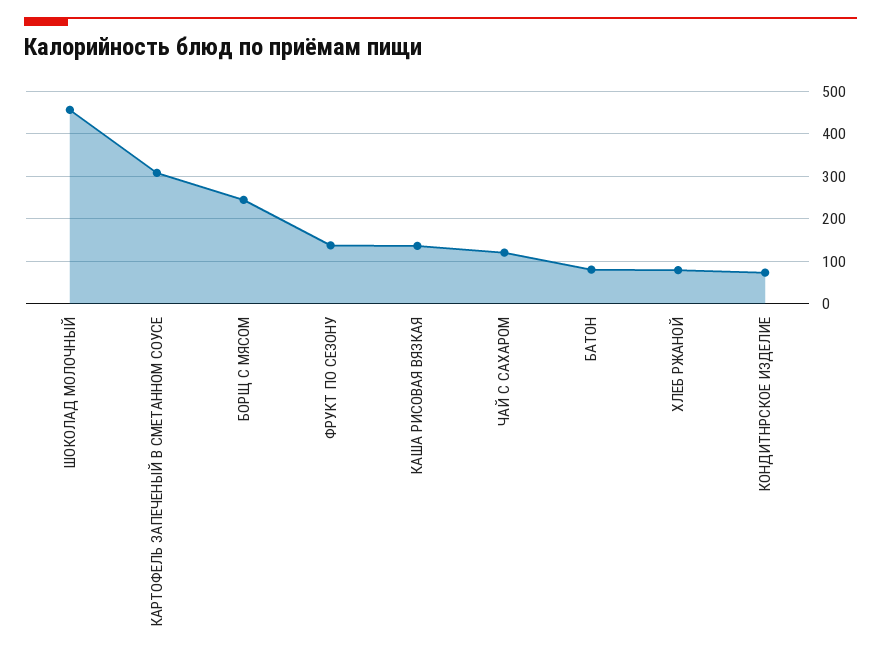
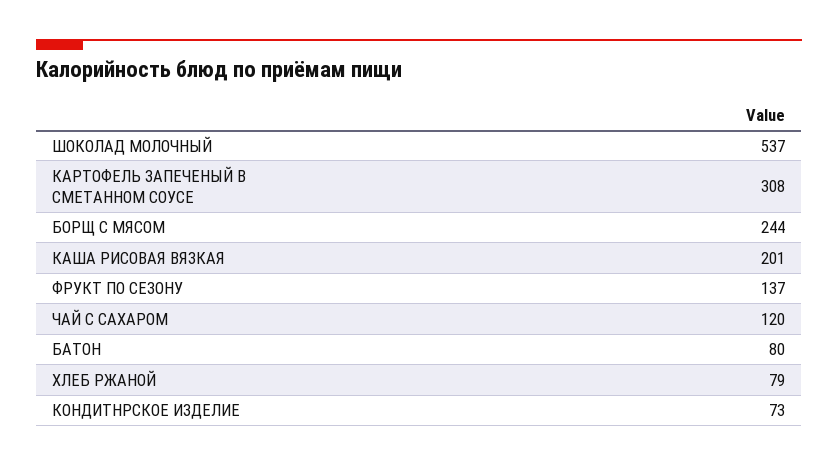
ШОКОЛАД МОЛОЧНЫЙ: 460 -> 537
КАША РИСОВАЯ ВЯЗКАЯ: 140 -> 201

